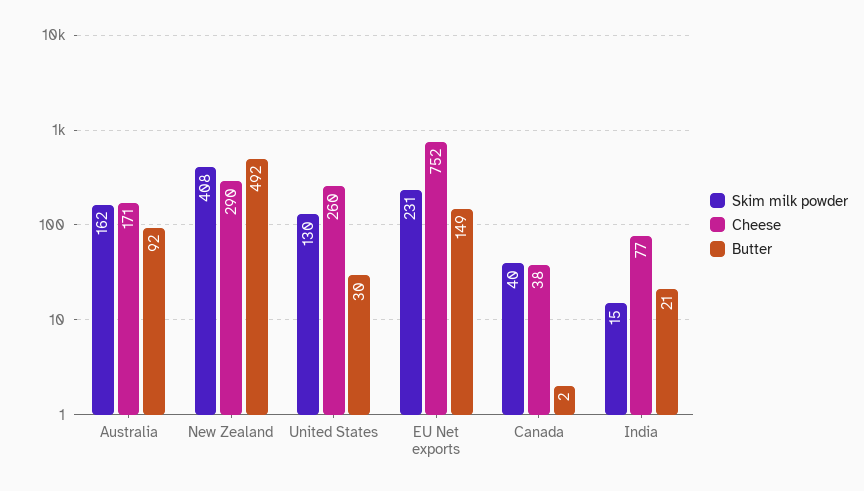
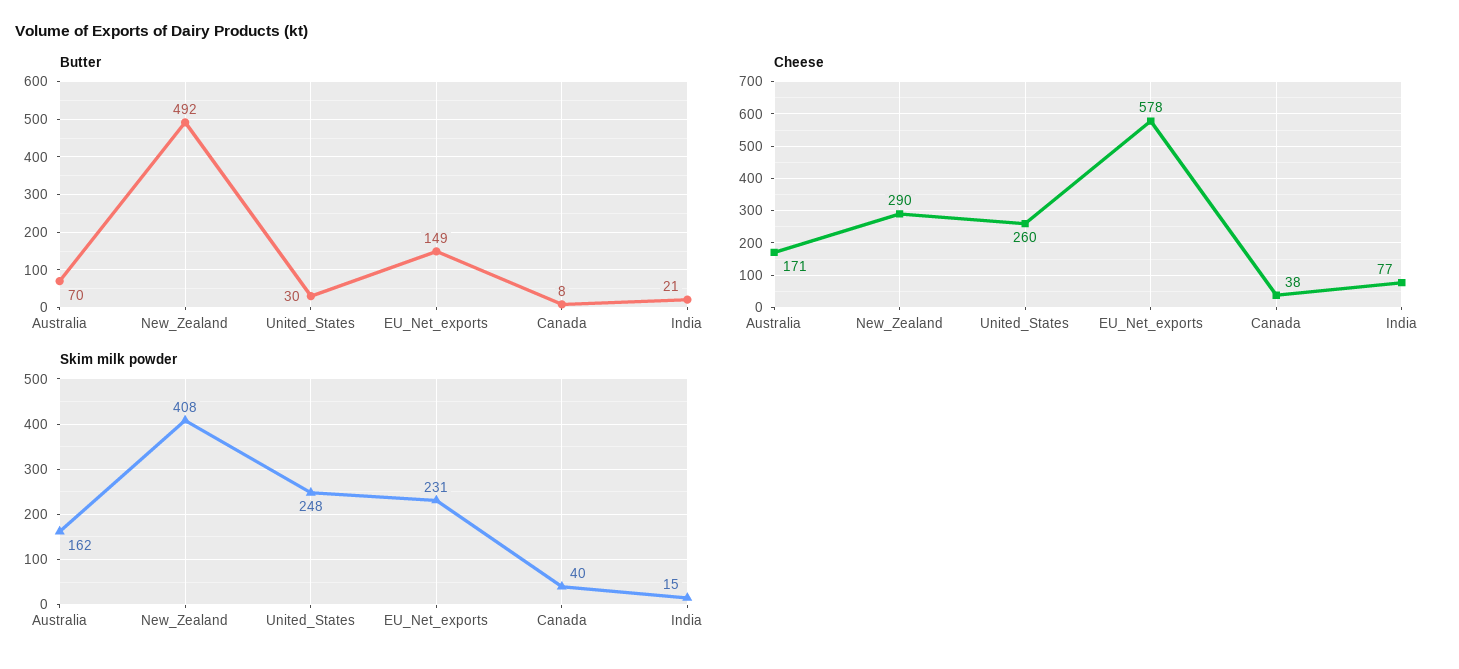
Butter, Australia: 92 -> 70
Skim milk powder, United States: 130 -> 248
Cheese, EU Net exports: 752 -> 578
Butter, Canada: 2 -> 8

